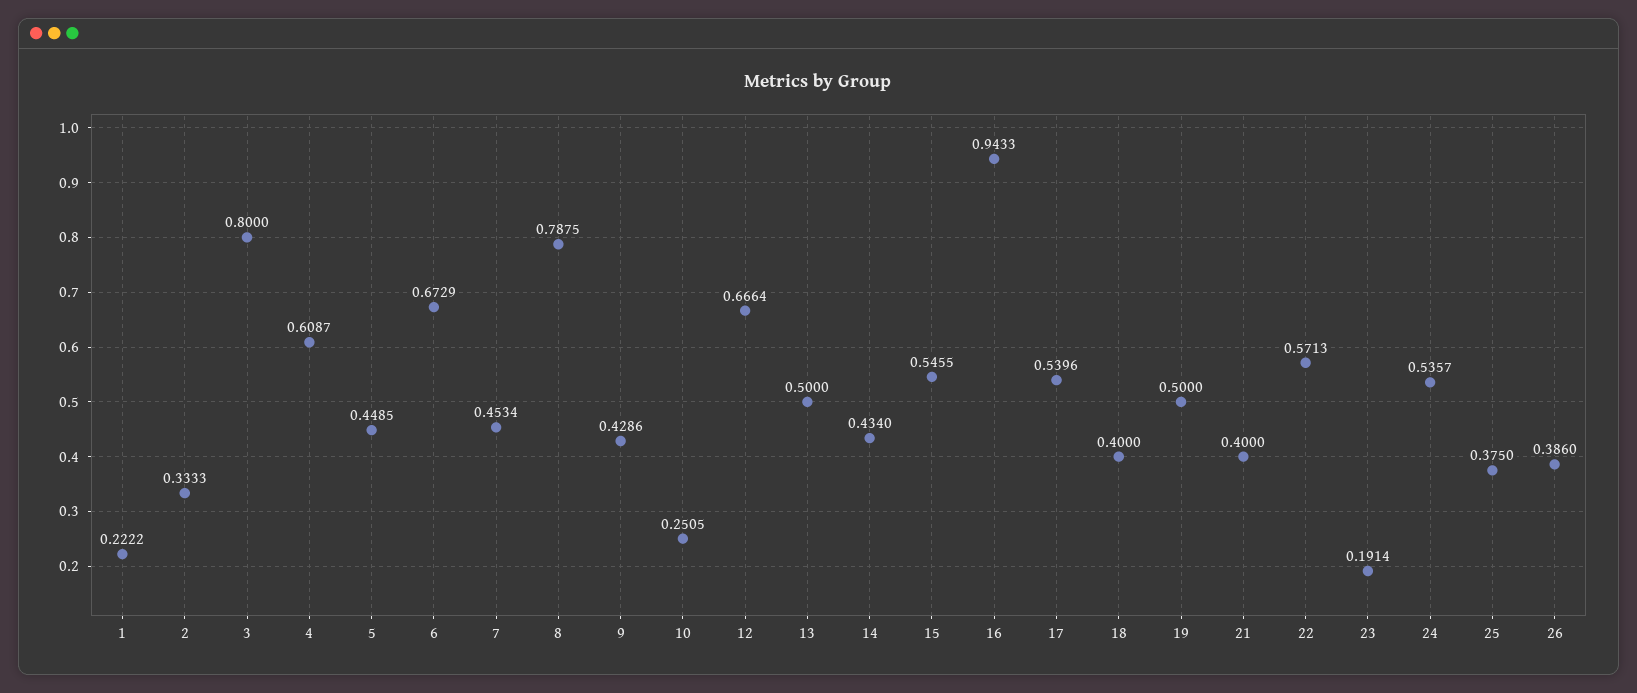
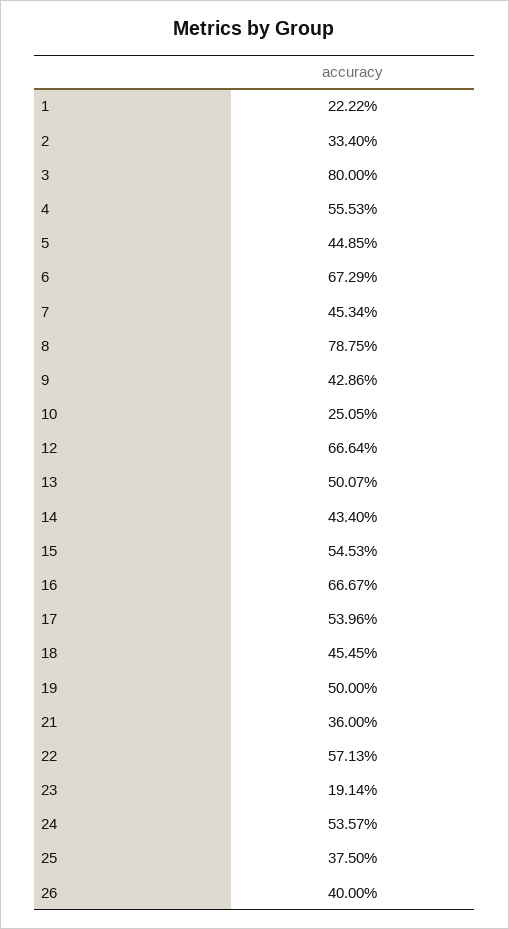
2: 0.3333 -> 0.334
4: 0.6087 -> 0.5553
13: 0.5 -> 0.5007
15: 0.5455 -> 0.5453
16: 0.9433 -> 0.6667
18: 0.4 -> 0.4545
21: 0.4 -> 0.36
26: 0.386 -> 0.4

